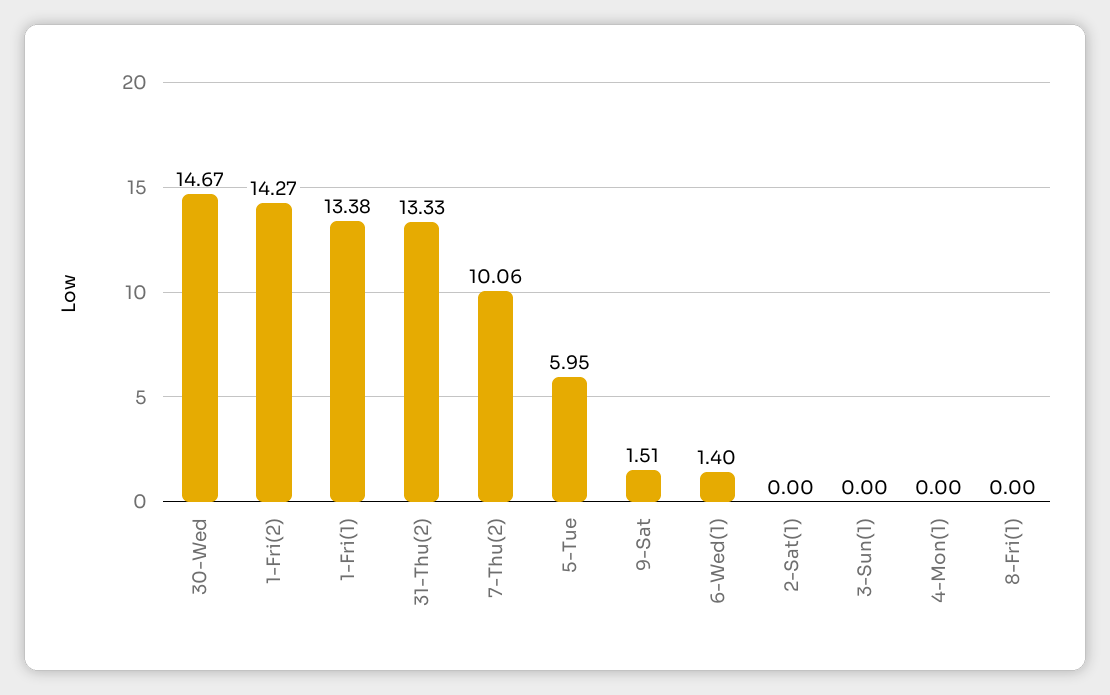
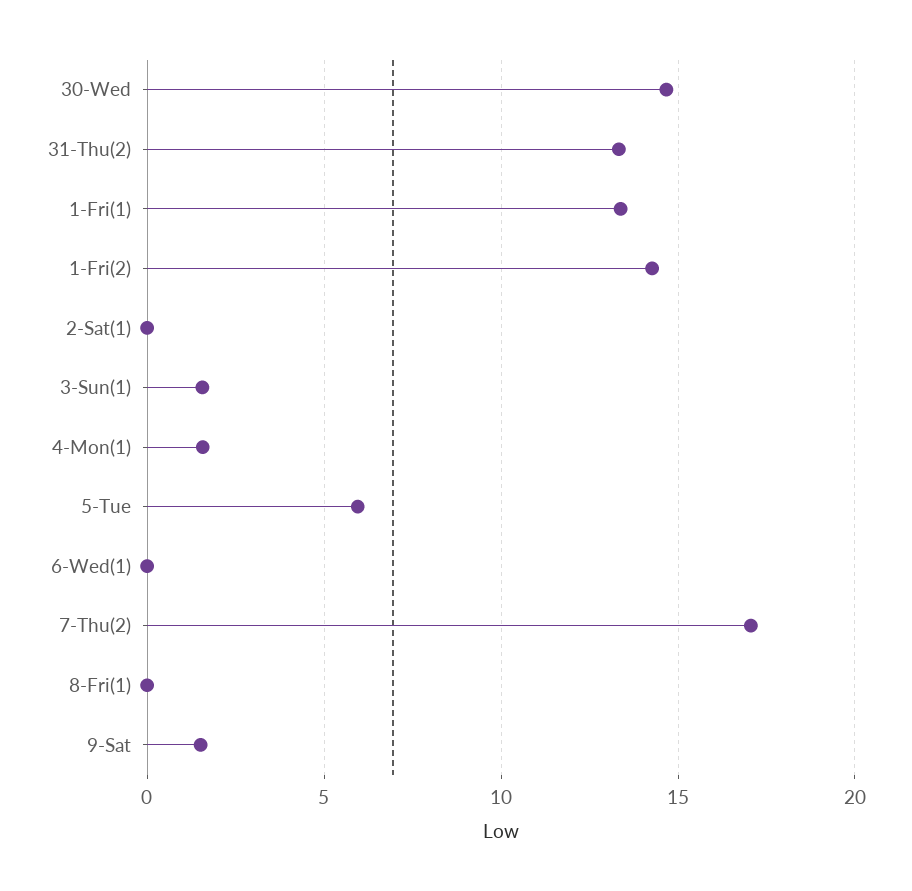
7-Thu(2): 10.06 -> 17
6-Wed(1): 1.4 -> 0
3-Sun(1): 0 -> 1.5
4-Mon(1): 0 -> 1.5

